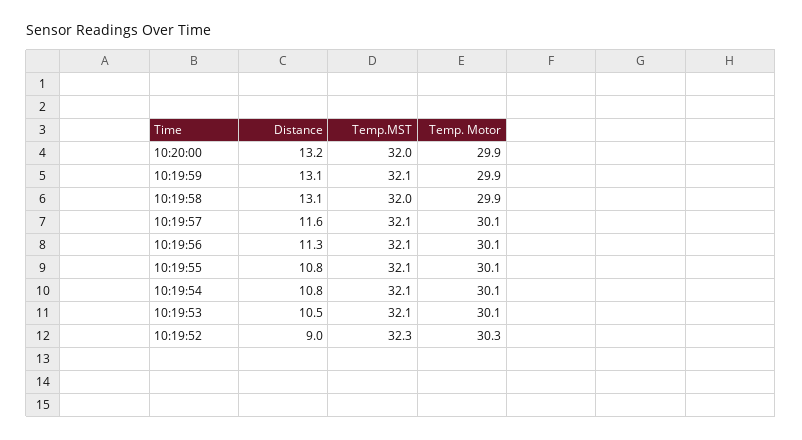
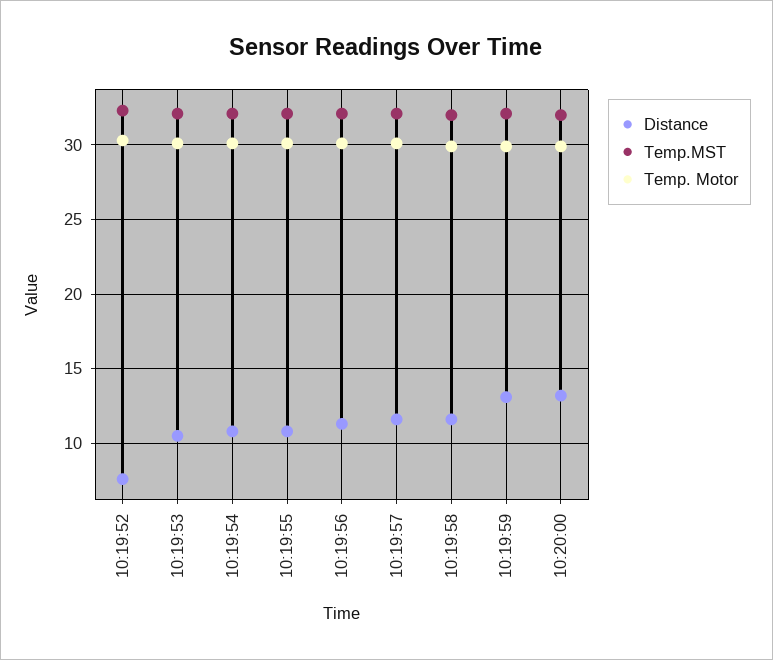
Distance, 10:19:58: 13.1 -> 11.5
Distance, 10:19:52: 9 -> 7.5

